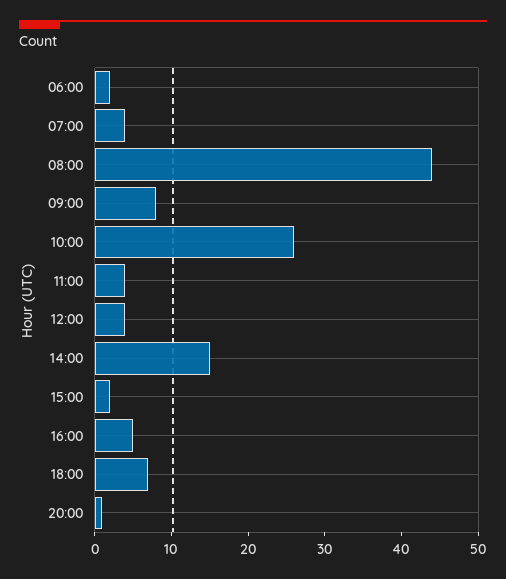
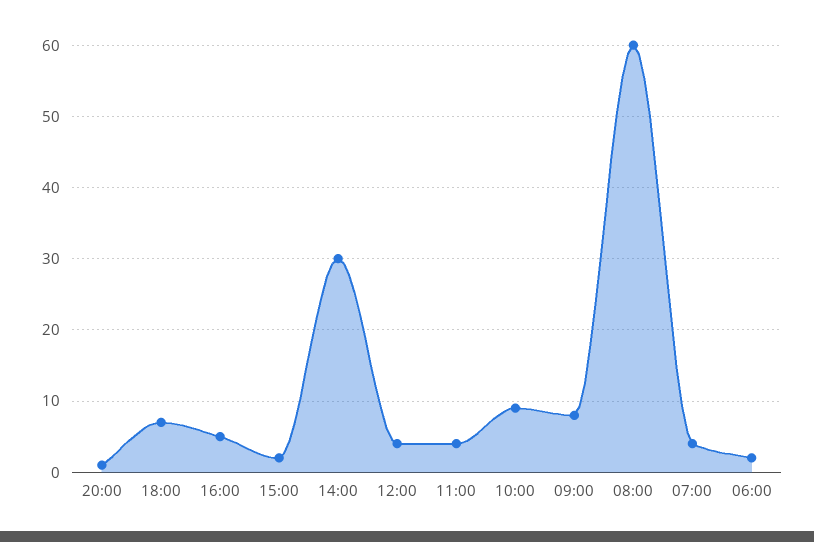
08:00: 45 -> 60
10:00: 25 -> 9
14:00: 15 -> 30

